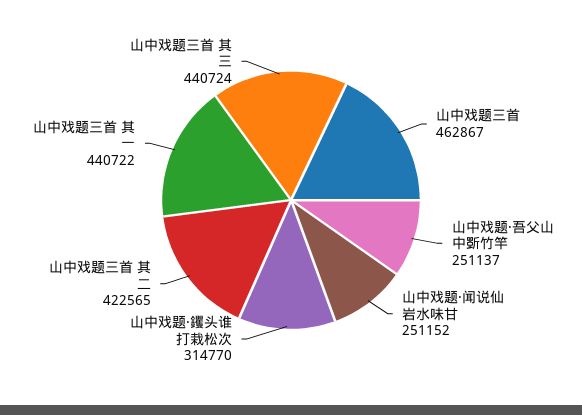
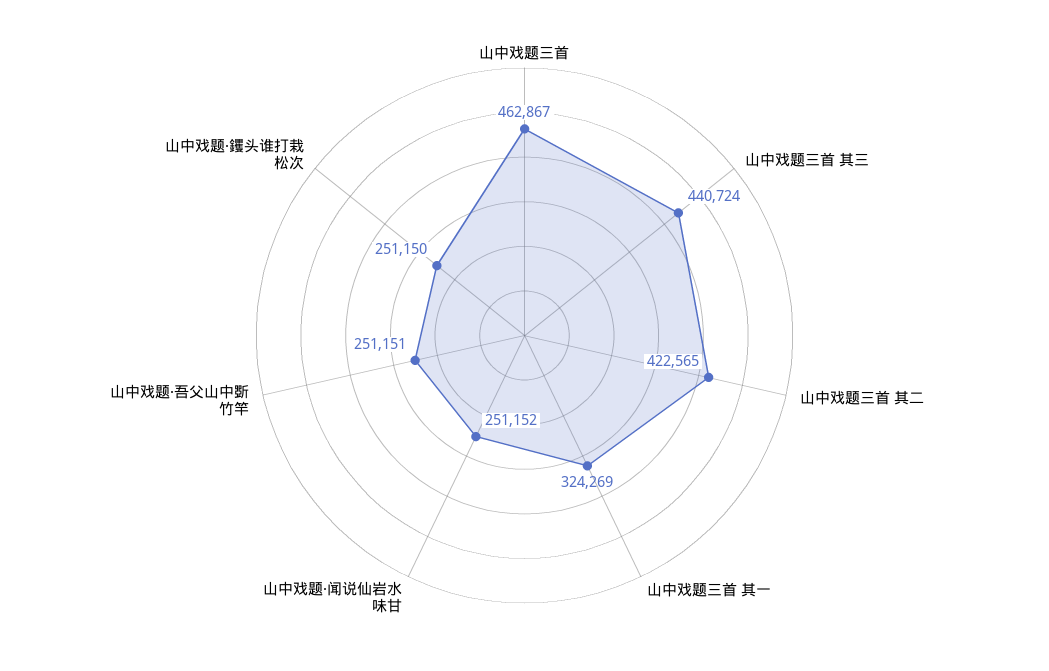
山中戏题·吾父山中斲竹竿: 251137 -> 251151
山中戏题·钁头谁打栽松次: 314770 -> 251150
山中戏题三首 其一: 440722 -> 324269

